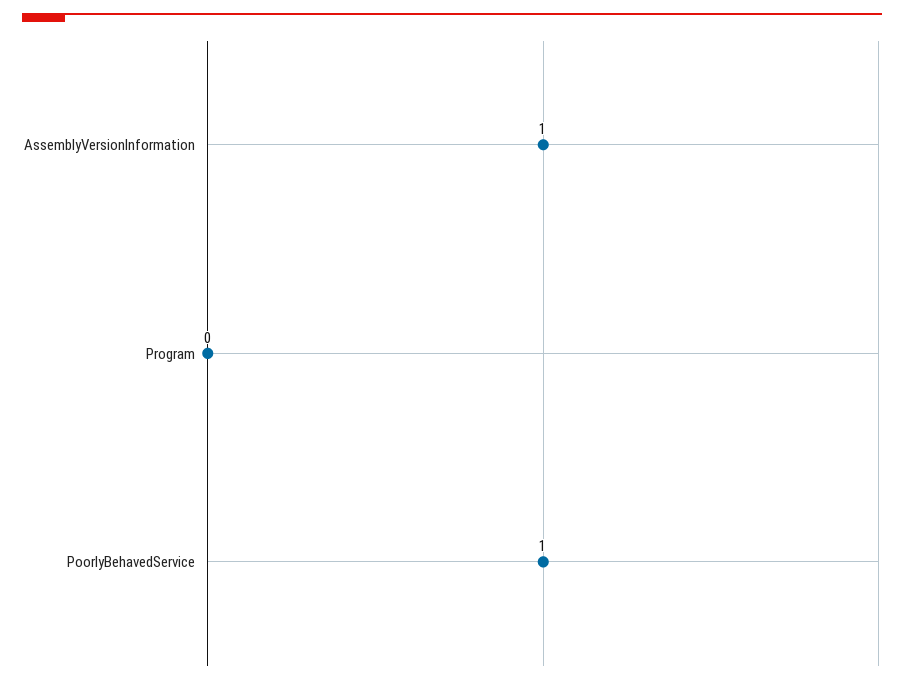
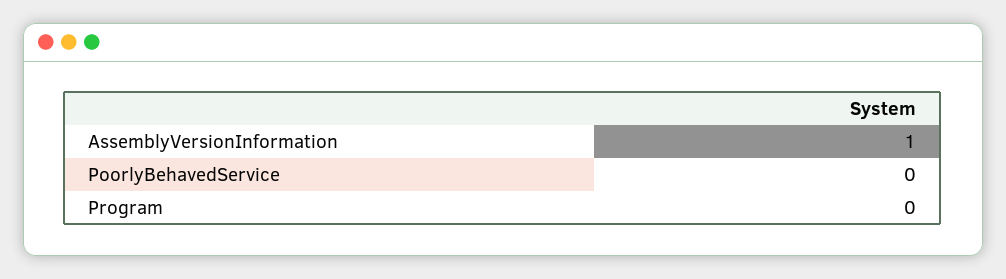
PoorlyBehavedService: 1 -> 0

